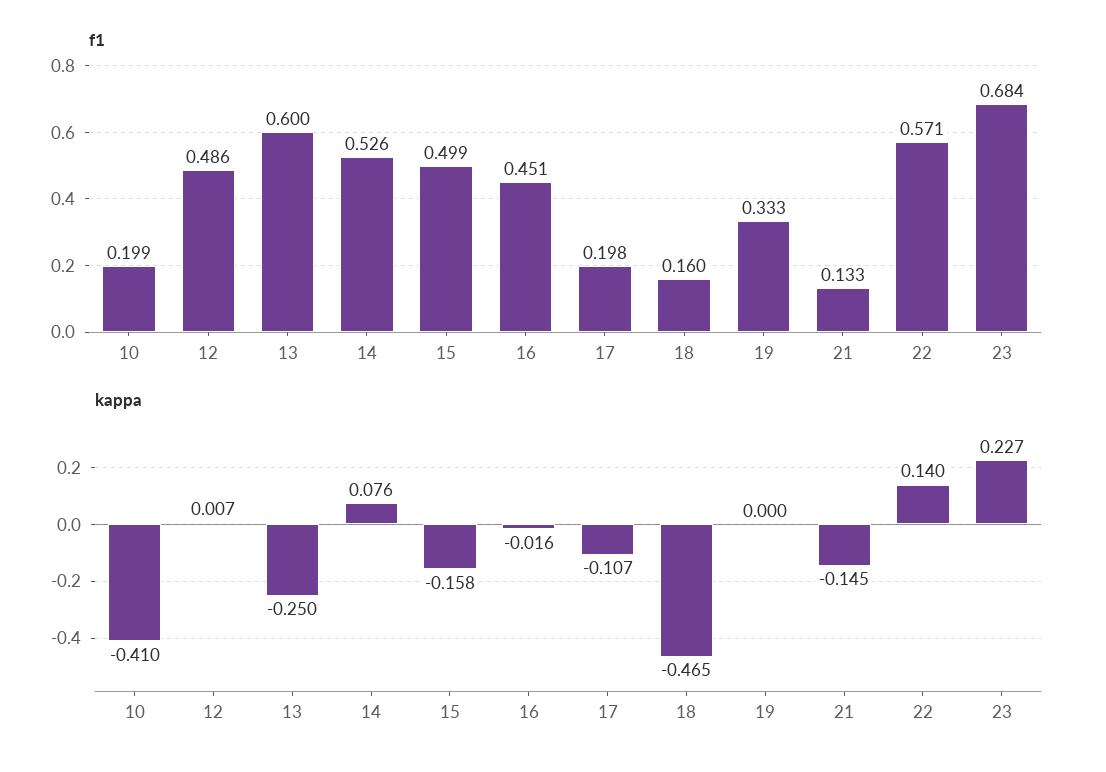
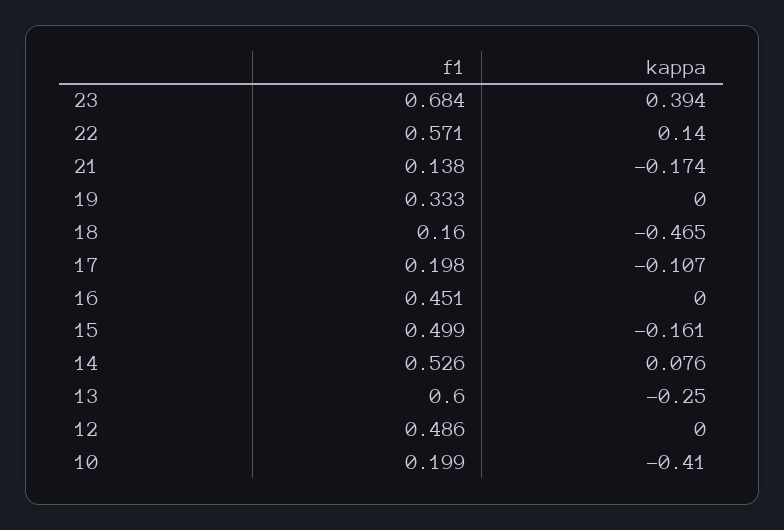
f1, 21: 0.133 -> 0.138
kappa, 12: 0.007 -> 0
kappa, 15: -0.158 -> -0.161
kappa, 16: -0.016 -> 0
kappa, 21: -0.145 -> -0.174
kappa, 23: 0.227 -> 0.394

